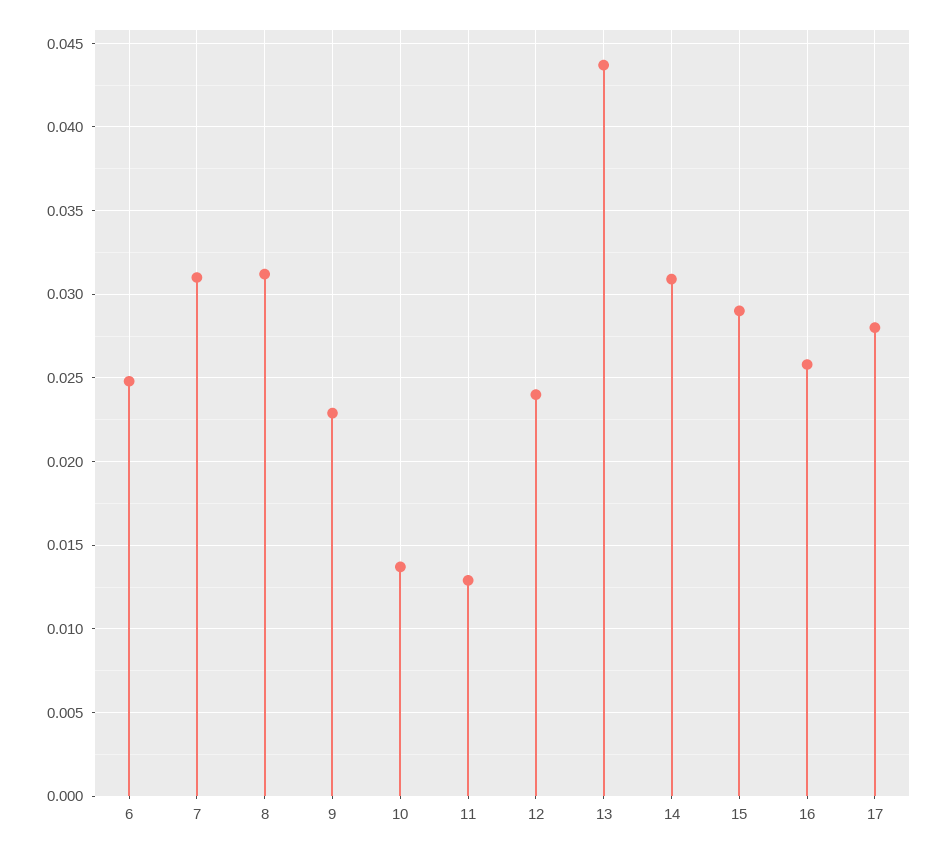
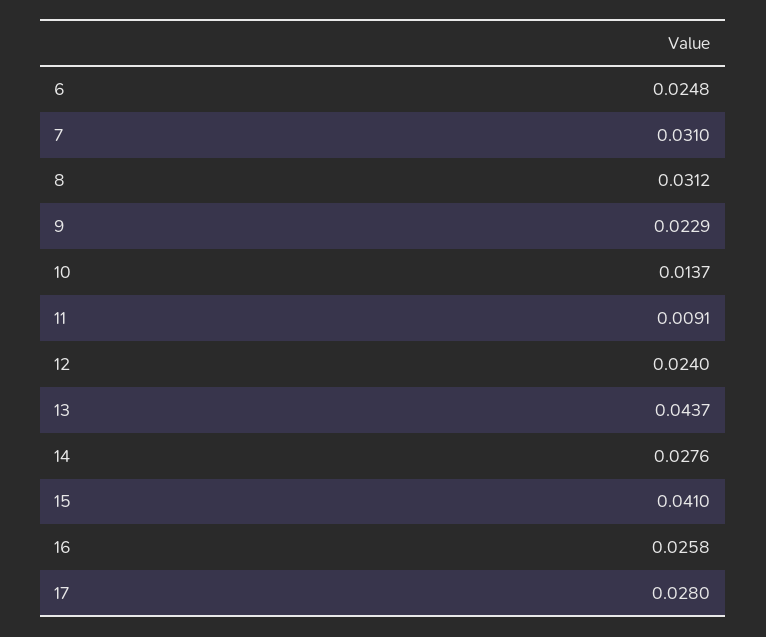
11: 0.013 -> 0.0091
14: 0.031 -> 0.0276
15: 0.029 -> 0.041

